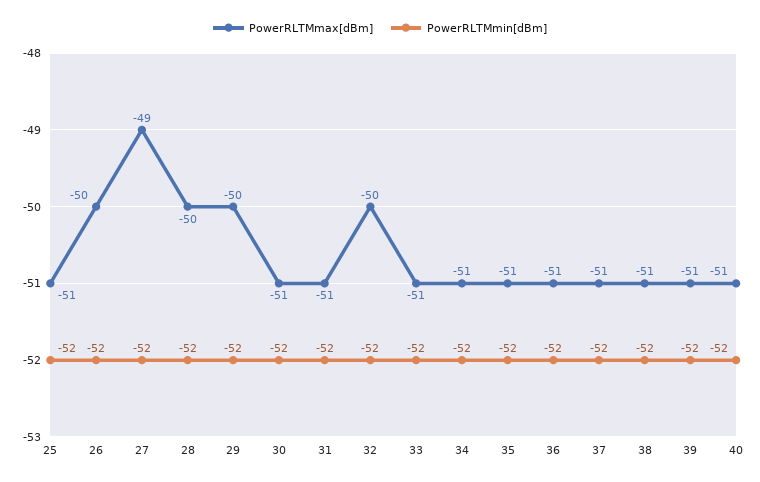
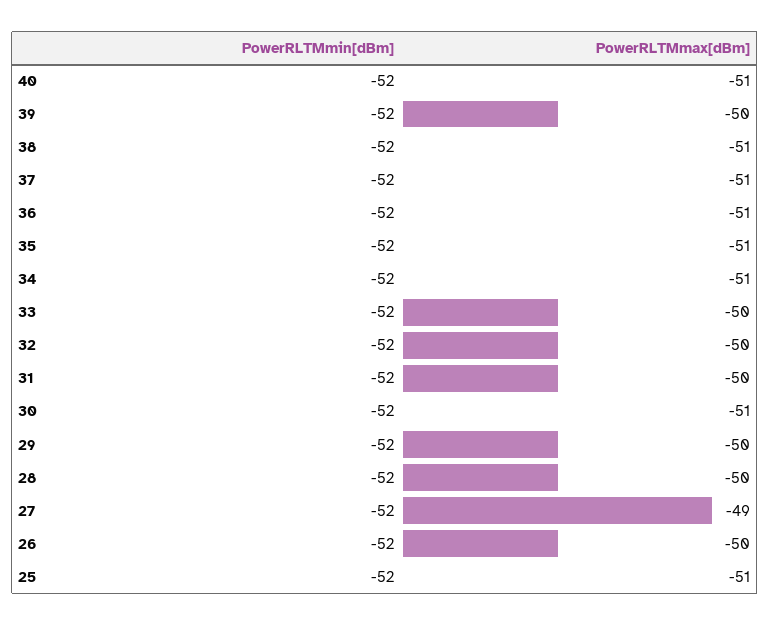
PowerRLTMmax[dBm], 31: -51 -> -50
PowerRLTMmax[dBm], 33: -51 -> -50
PowerRLTMmax[dBm], 39: -51 -> -50

